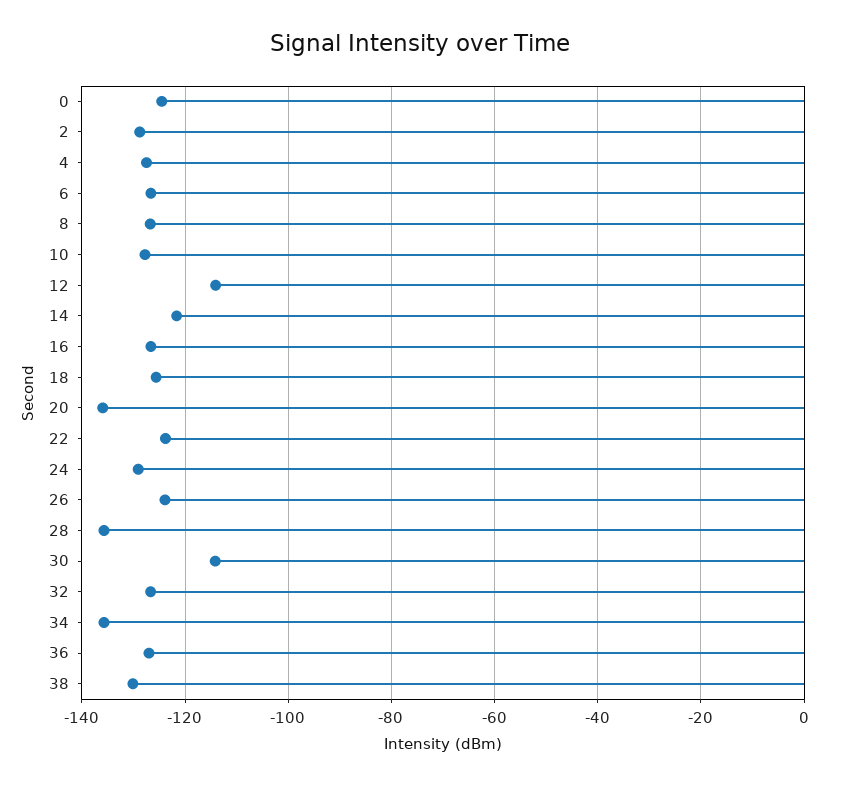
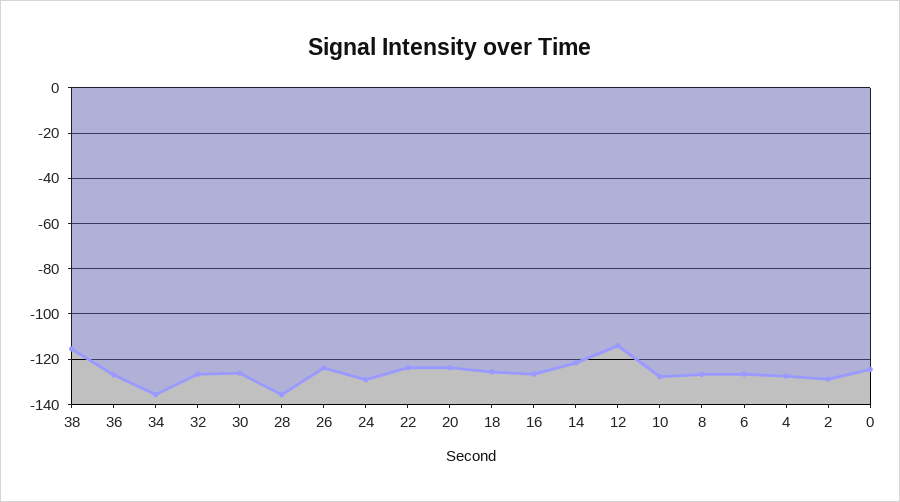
20: -136 -> -125
30: -114 -> -125
38: -130 -> -115

